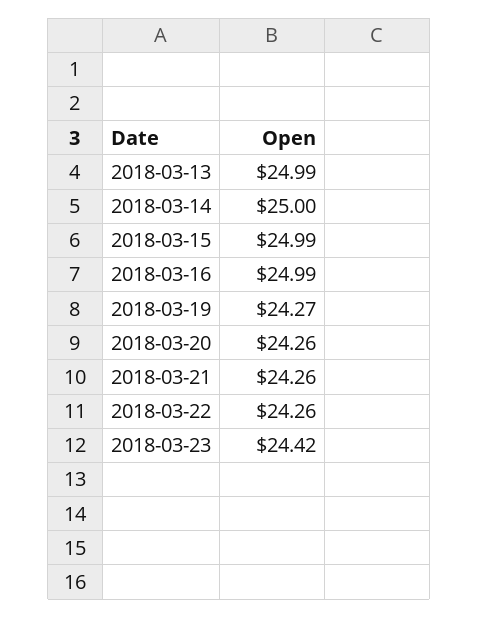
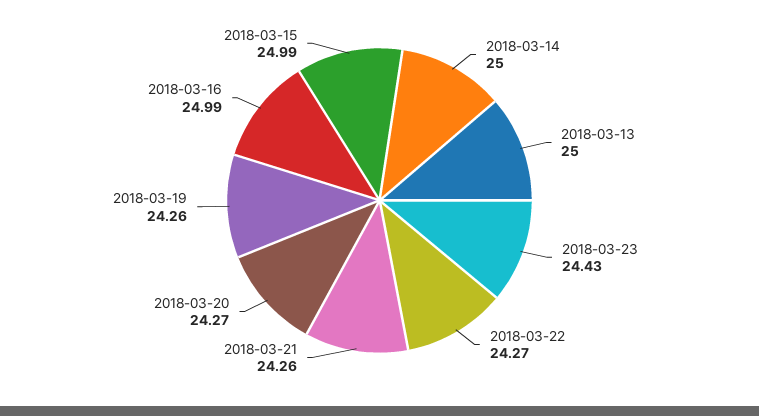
2018-03-13: 24.99 -> 25
2018-03-19: 24.27 -> 24.26
2018-03-20: 24.26 -> 24.27
2018-03-22: 24.26 -> 24.27
2018-03-23: 24.42 -> 24.43

